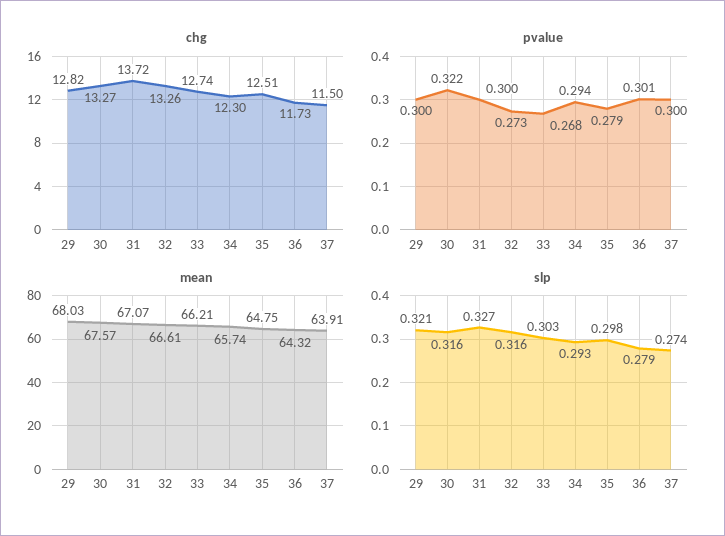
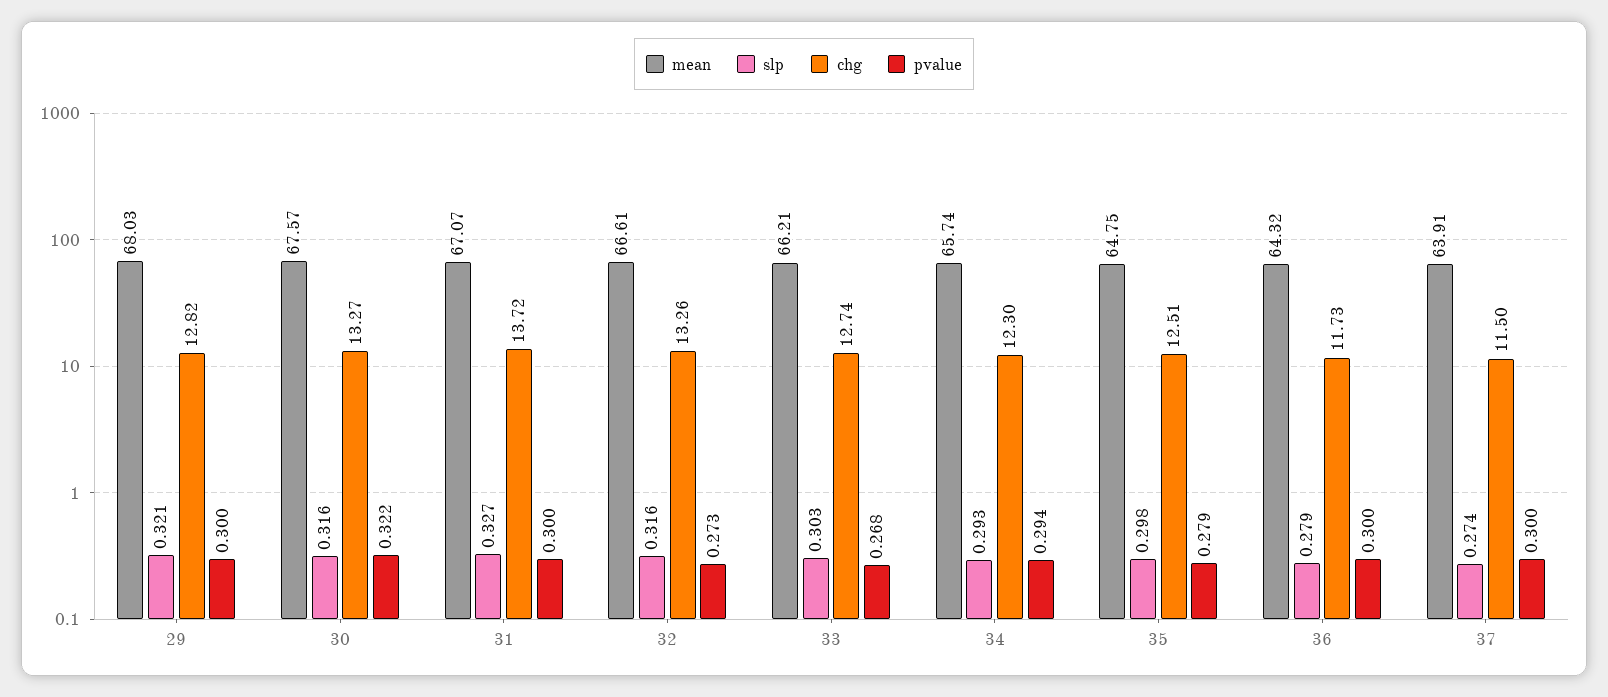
pvalue, 36: 0.301 -> 0.3

